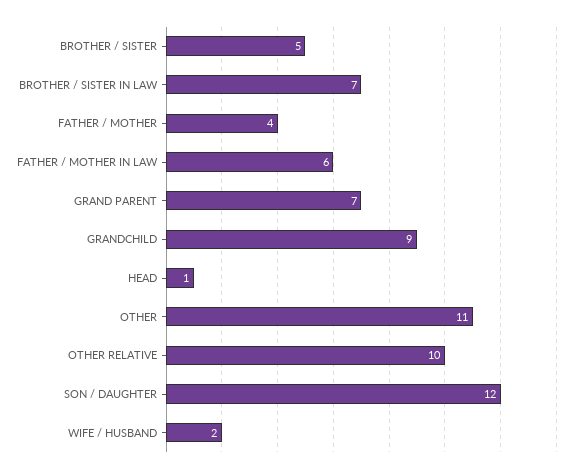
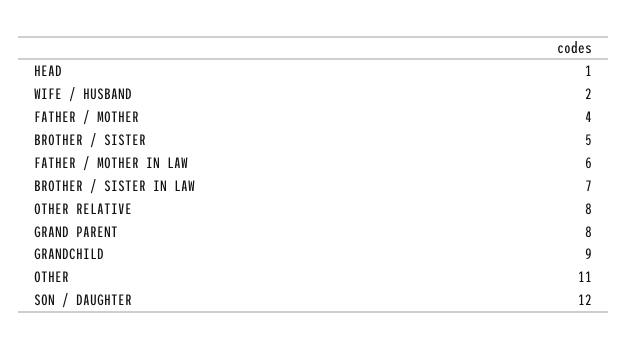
GRAND PARENT: 7 -> 8
OTHER RELATIVE: 10 -> 8

